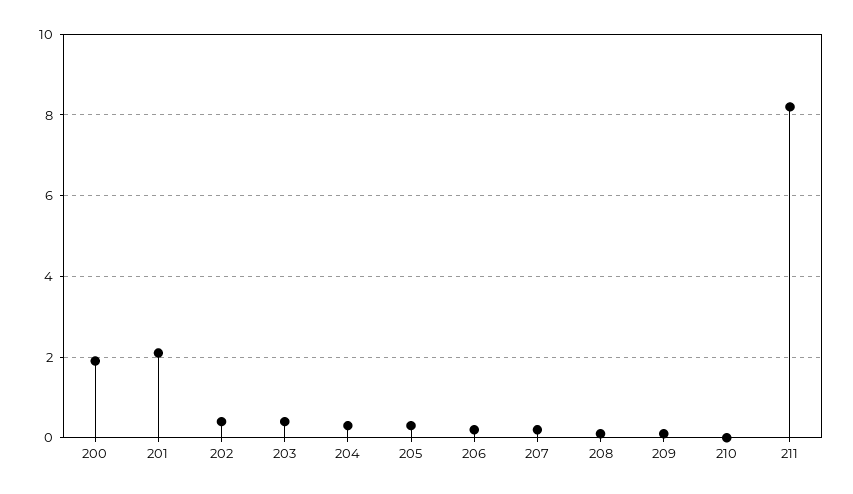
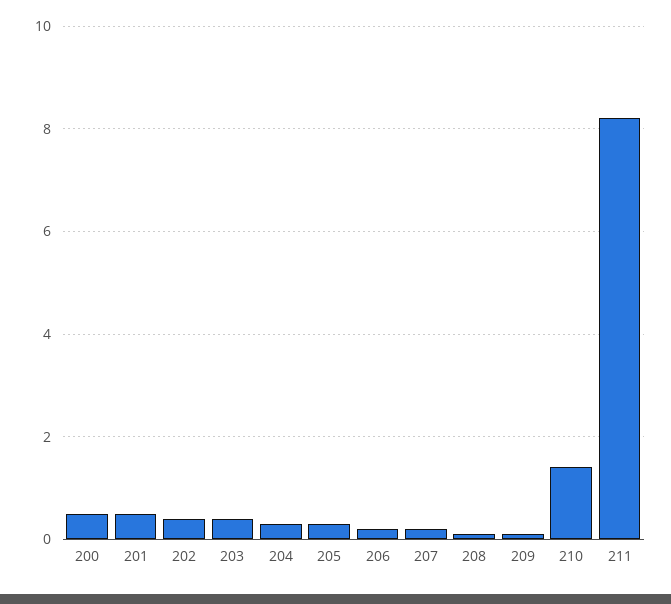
200: 2 -> 0.5
201: 2 -> 0.5
210: 0 -> 1.5

